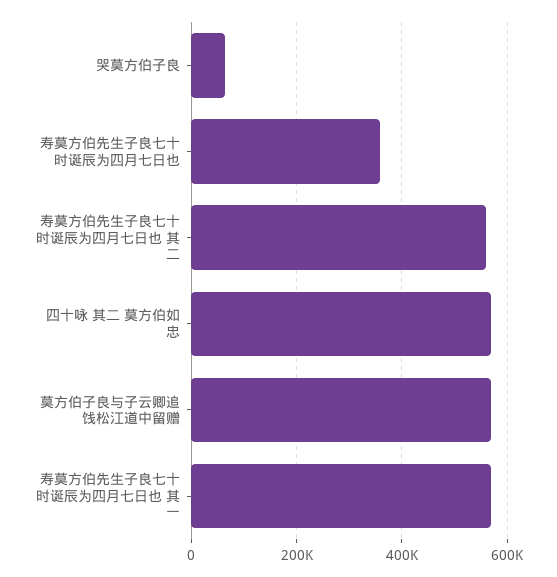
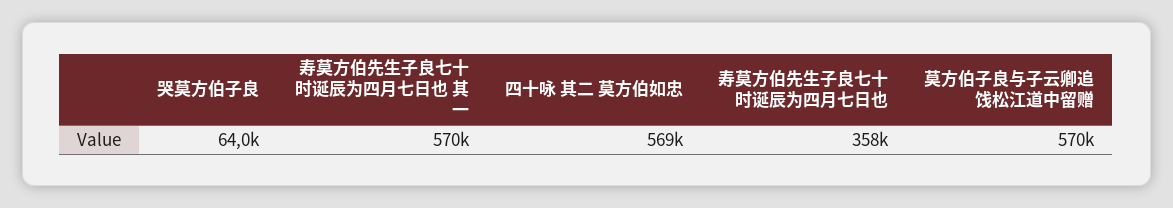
寿莫方伯先生子良七十时诞辰为四月七日也 其二: 560000 -> none

